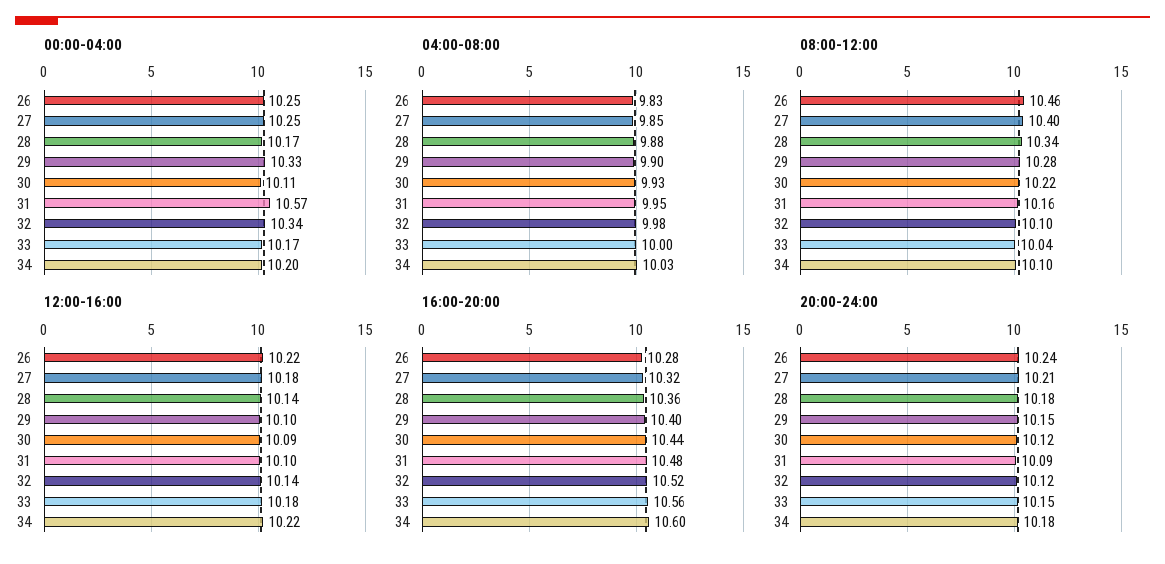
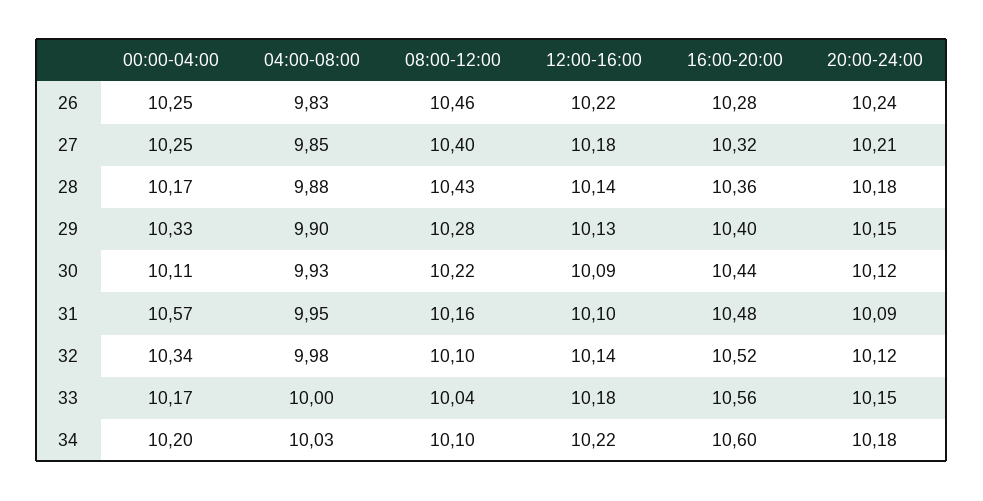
08:00-12:00, 28: 10.34 -> 10.43
12:00-16:00, 29: 10.1 -> 10.13

